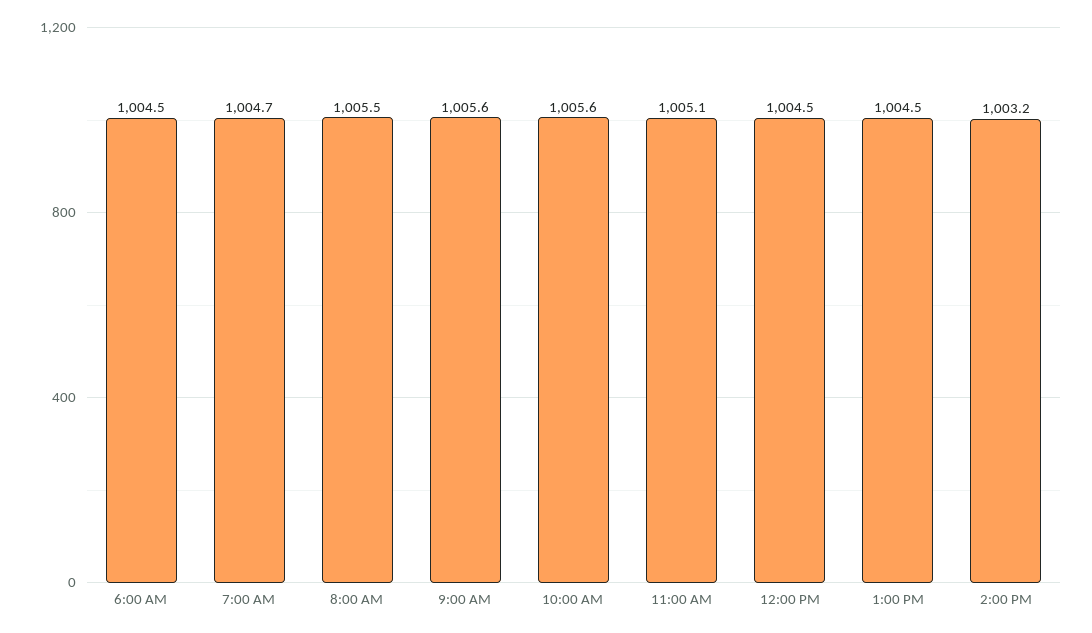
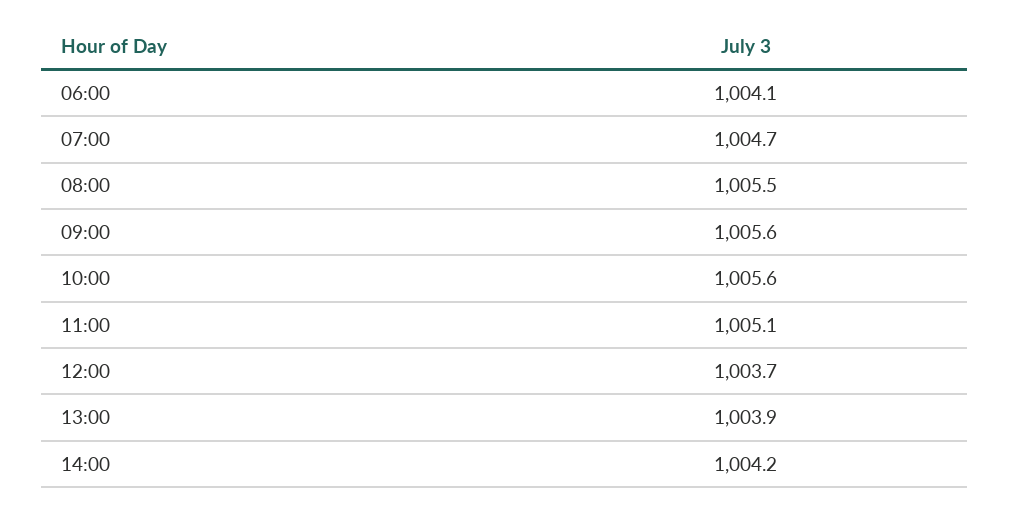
6:00 AM: 1004.5 -> 1004.1
12:00 PM: 1004.5 -> 1003.7
1:00 PM: 1004.5 -> 1003.9
2:00 PM: 1003.2 -> 1004.2

